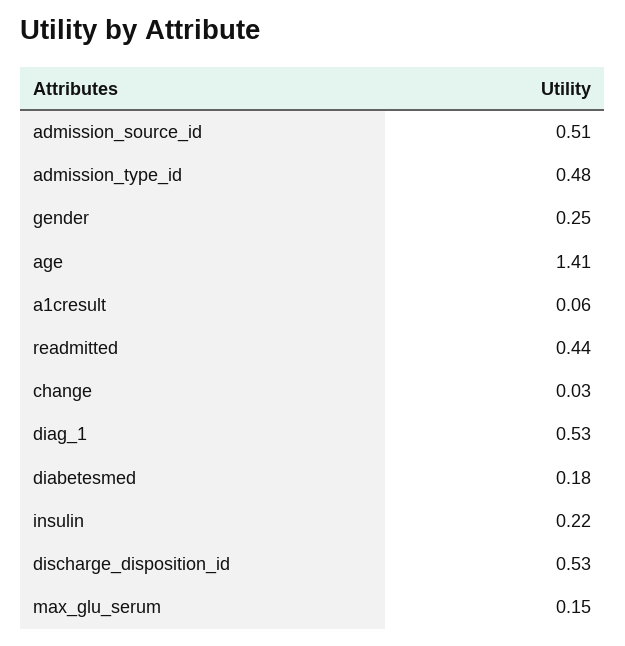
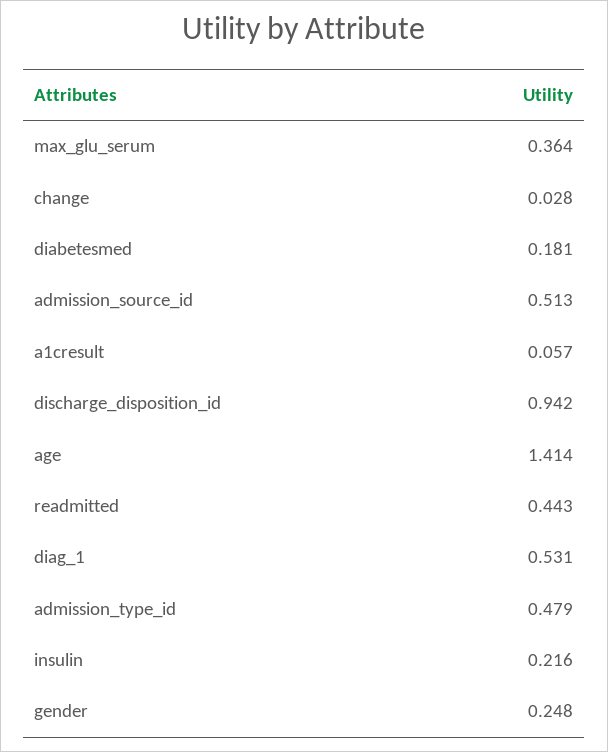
discharge_disposition_id: 0.53 -> 0.942
max_glu_serum: 0.15 -> 0.364

